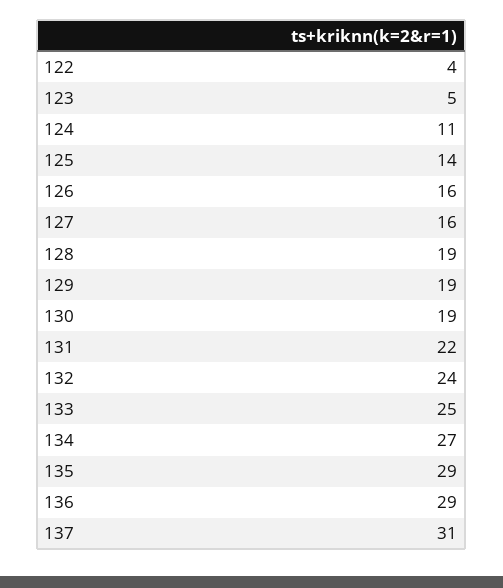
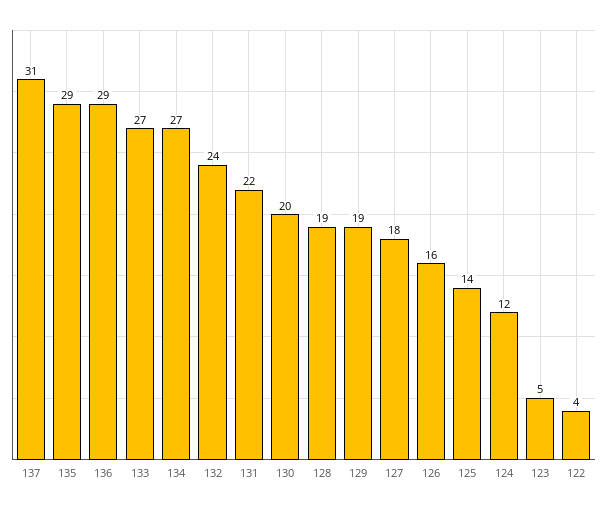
124: 11 -> 12
127: 16 -> 18
130: 19 -> 20
133: 25 -> 27

